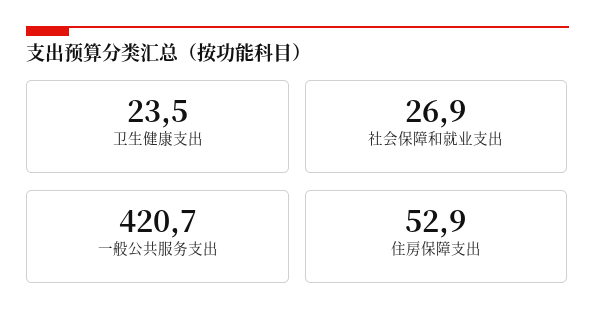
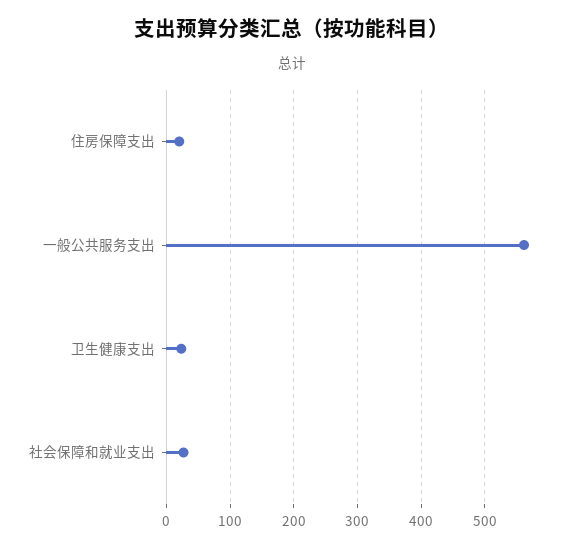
一般公共服务支出: 420.7 -> 560
住房保障支出: 52.9 -> 20

